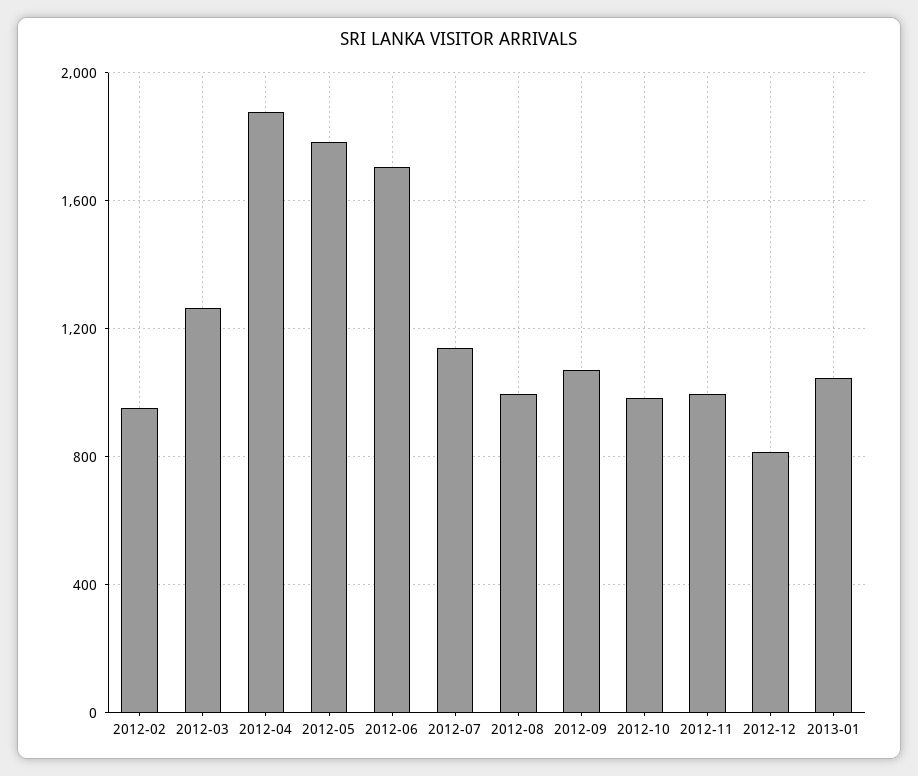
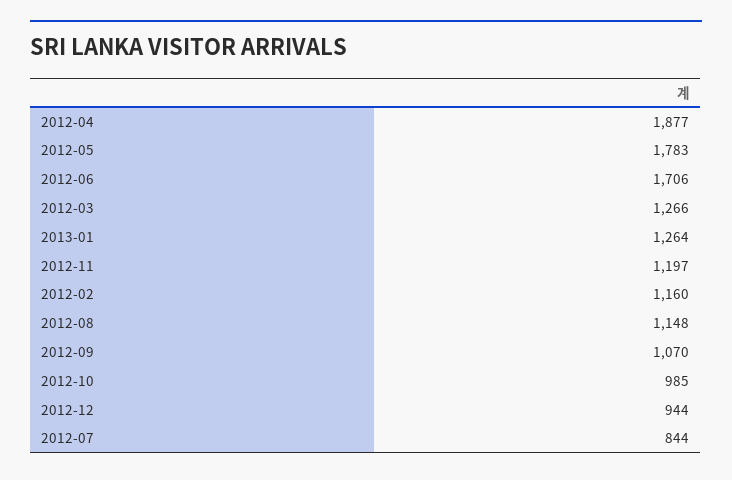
2012-02: 950 -> 1160
2012-07: 1150 -> 844
2012-08: 1000 -> 1148
2012-11: 1000 -> 1197
2012-12: 800 -> 944
2013-01: 1050 -> 1264

